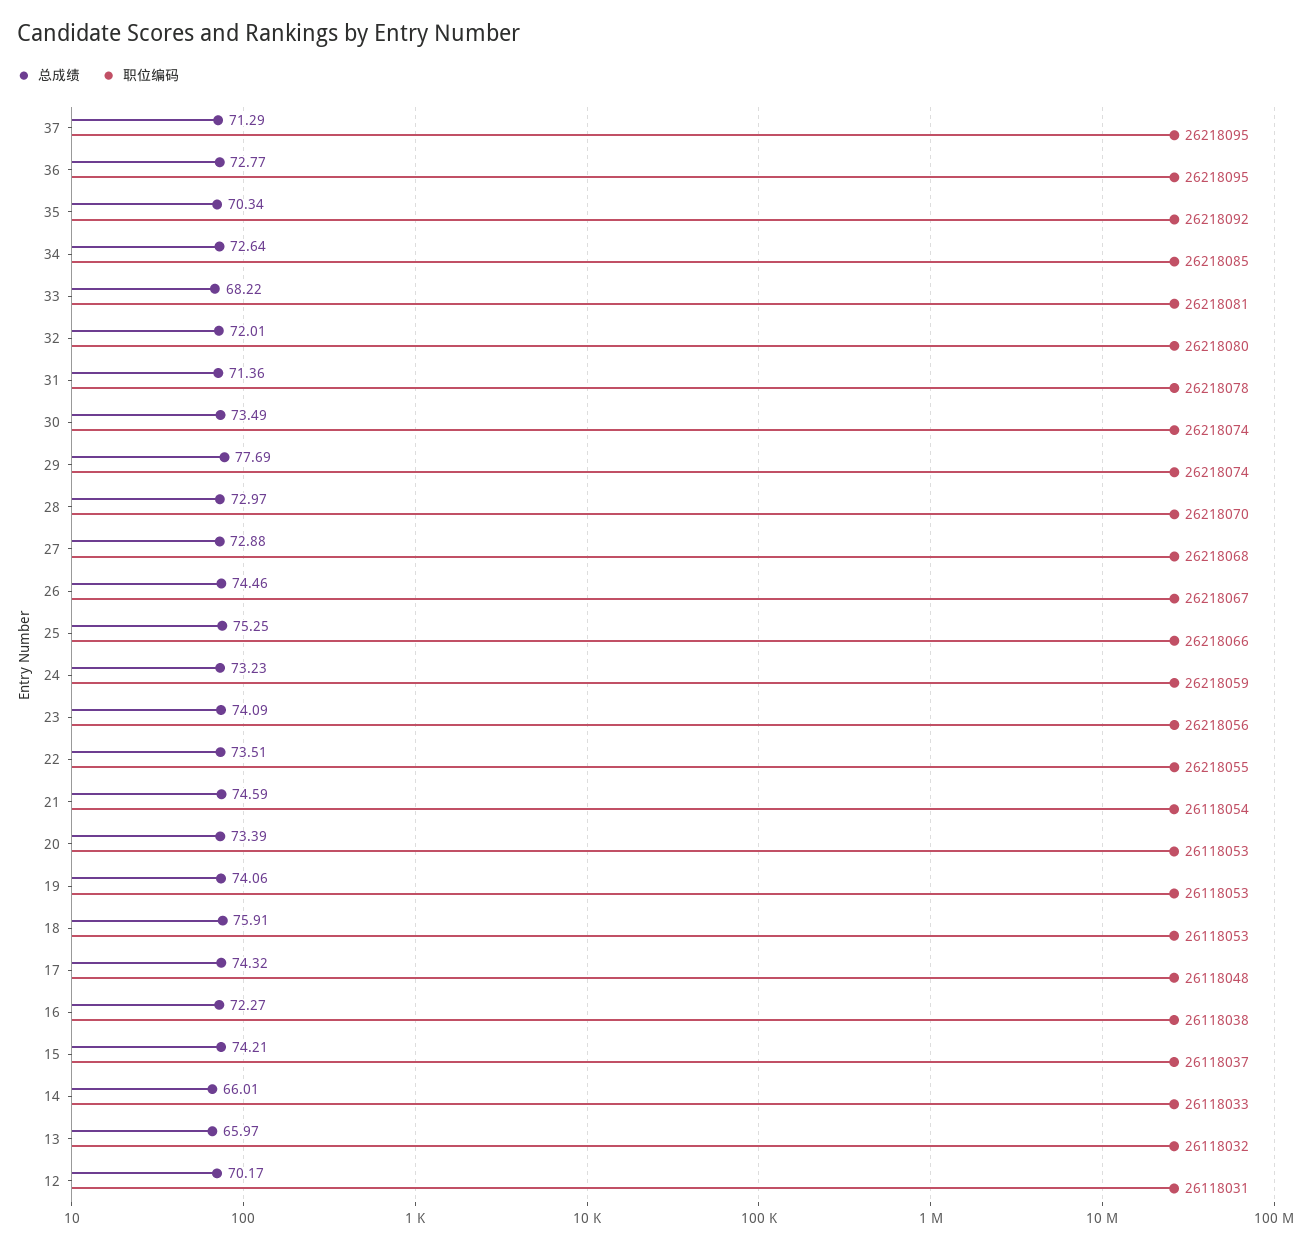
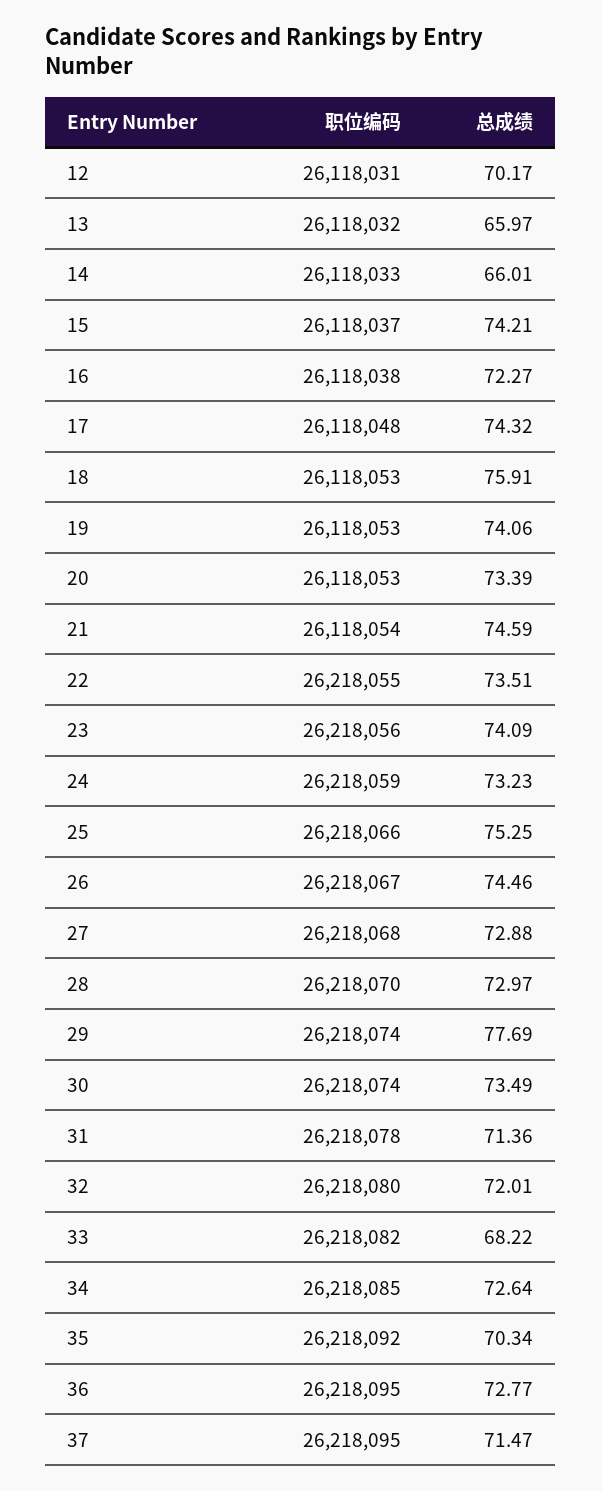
总成绩, 37: 71.29 -> 71.47
职位编码, 33: 26218081 -> 26218082

